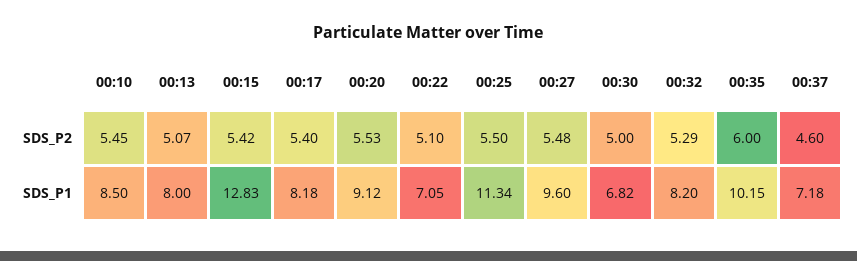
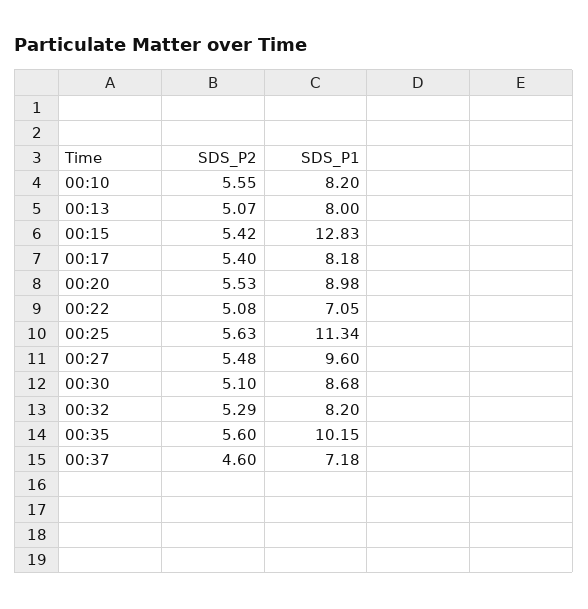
00:10, SDS_P2: 5.45 -> 5.55
00:22, SDS_P2: 5.1 -> 5.08
00:25, SDS_P2: 5.5 -> 5.63
00:30, SDS_P2: 5 -> 5.1
00:35, SDS_P2: 6 -> 5.6
00:10, SDS_P1: 8.5 -> 8.2
00:20, SDS_P1: 9.12 -> 8.98
00:30, SDS_P1: 6.82 -> 8.68

